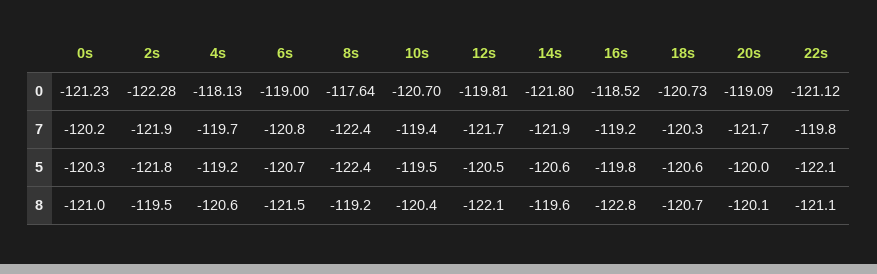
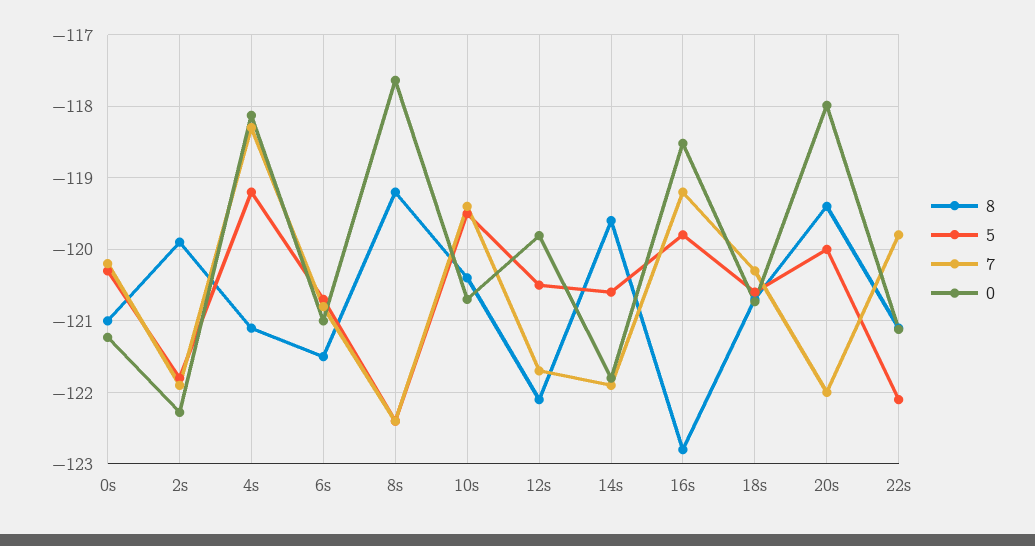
0, 6s: -119 -> -121
0, 20s: -119.09 -> -118
7, 4s: -119.7 -> -118.3
7, 20s: -121.7 -> -122
8, 2s: -119.5 -> -119.9
8, 4s: -120.6 -> -121.1
8, 20s: -120.1 -> -119.4

